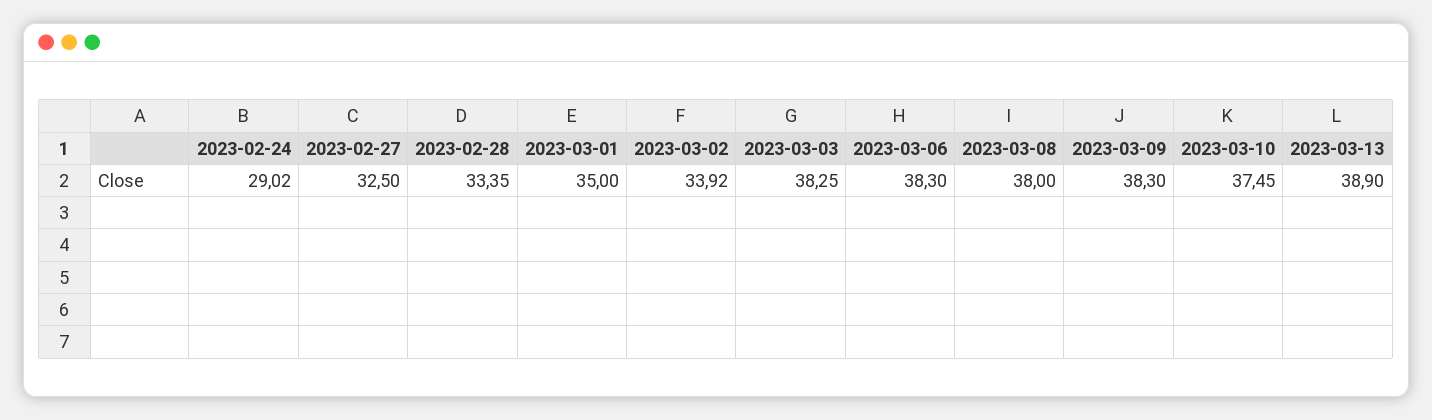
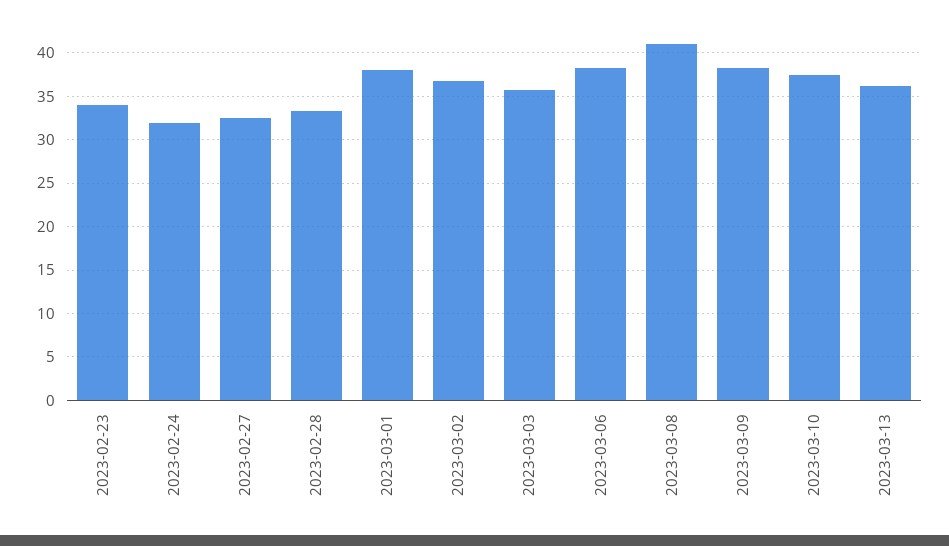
2023-02-24: 29.02 -> 32
2023-03-01: 35 -> 38
2023-03-02: 33.92 -> 37
2023-03-03: 38.25 -> 36
2023-03-08: 38 -> 41
2023-03-13: 38.9 -> 36
2023-02-23: none -> 34

